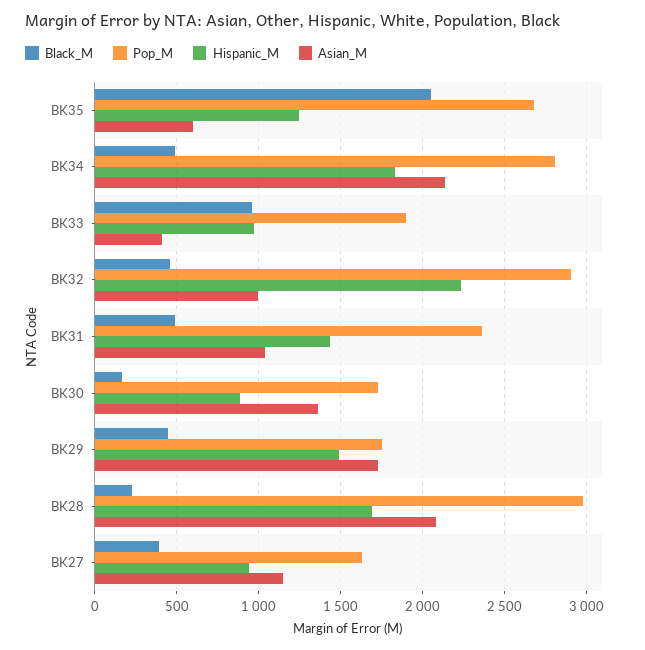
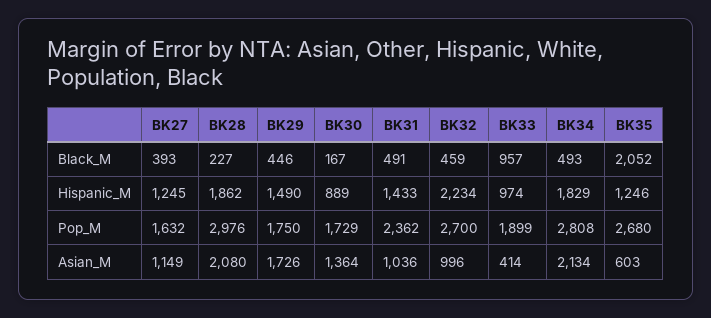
Pop_M, BK32: 2900 -> 2700
Hispanic_M, BK28: 1700 -> 1862
Hispanic_M, BK27: 950 -> 1245

